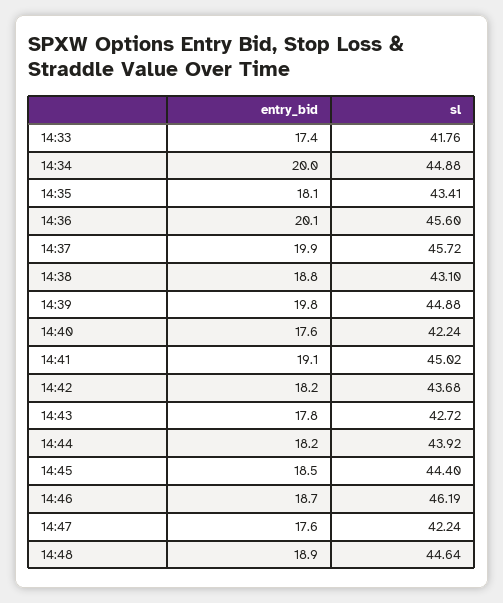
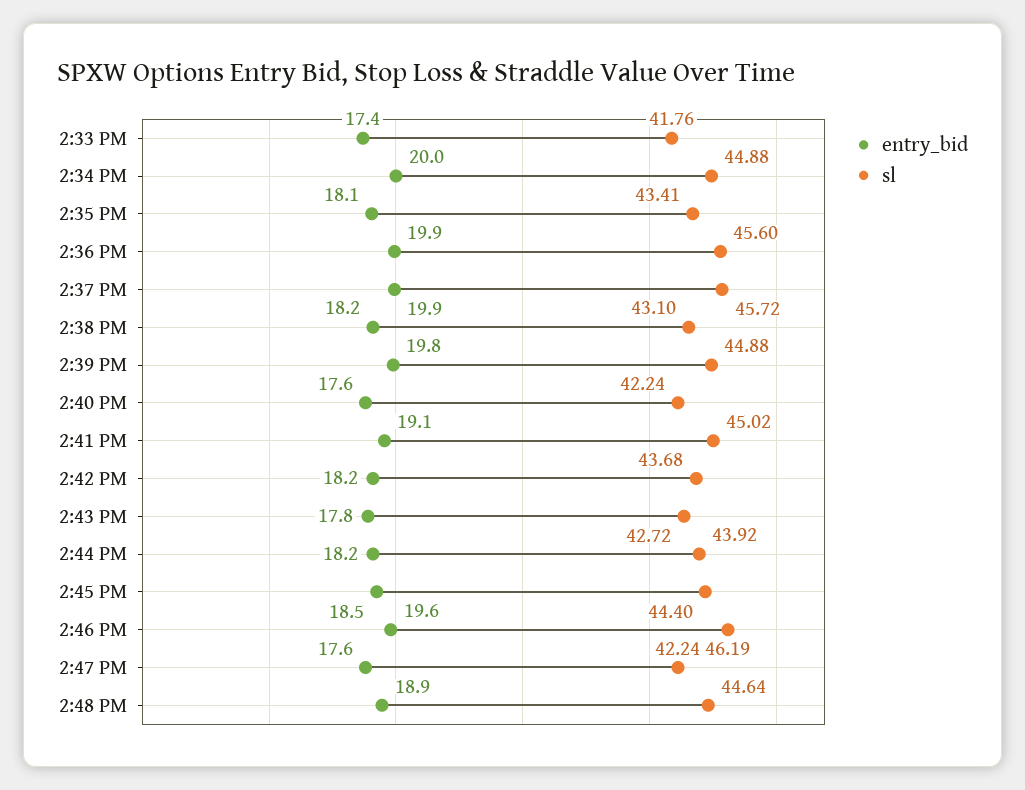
entry_bid, 14:36: 20.1 -> 19.9
entry_bid, 14:38: 18.8 -> 18.2
entry_bid, 14:46: 18.7 -> 19.6

